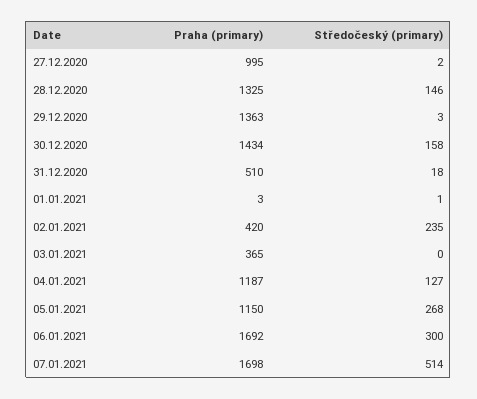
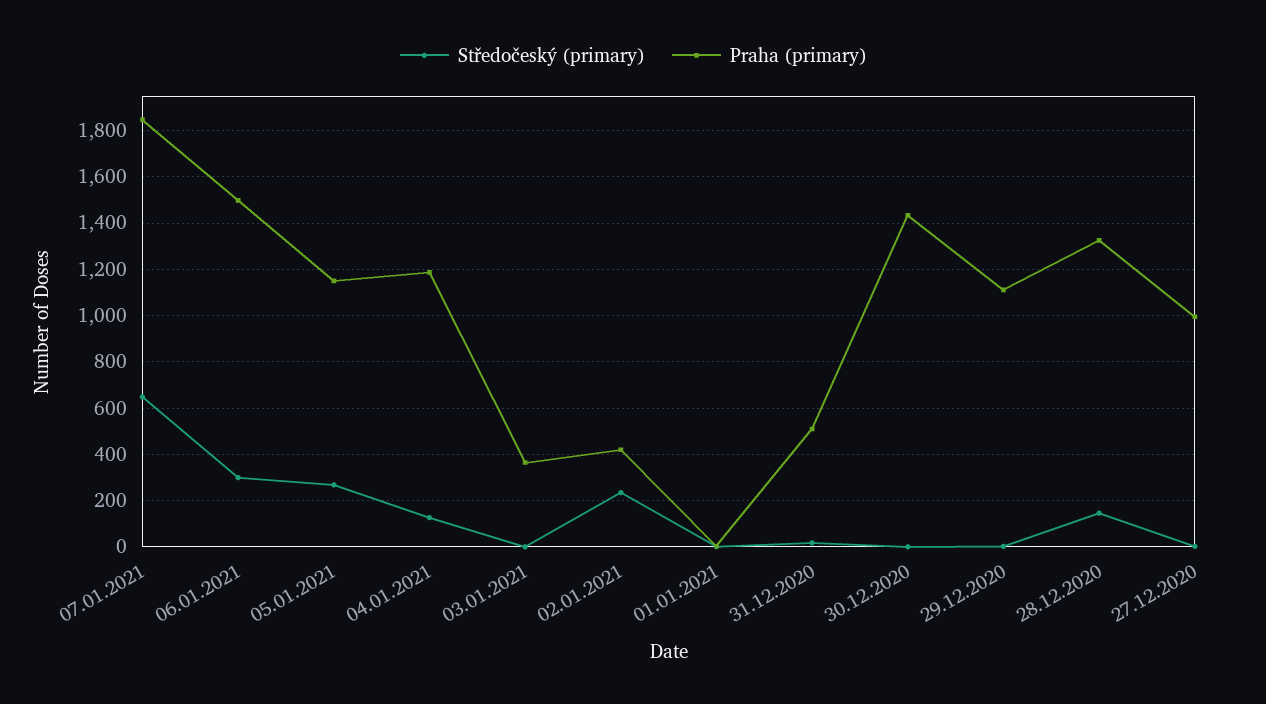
Praha (primary), 29.12.2020: 1363 -> 1100
Středočeský (primary), 30.12.2020: 158 -> 0
Praha (primary), 06.01.2021: 1692 -> 1500
Praha (primary), 07.01.2021: 1698 -> 1850
Středočeský (primary), 07.01.2021: 514 -> 650

